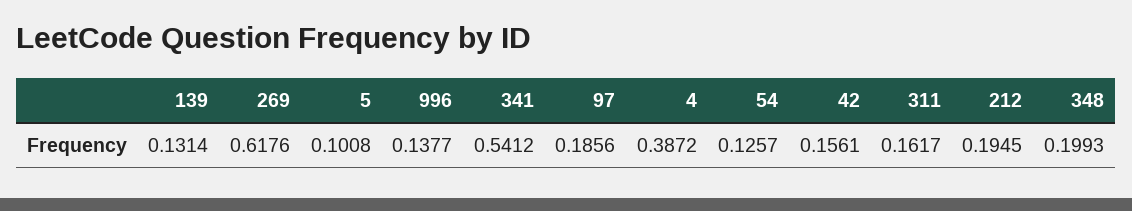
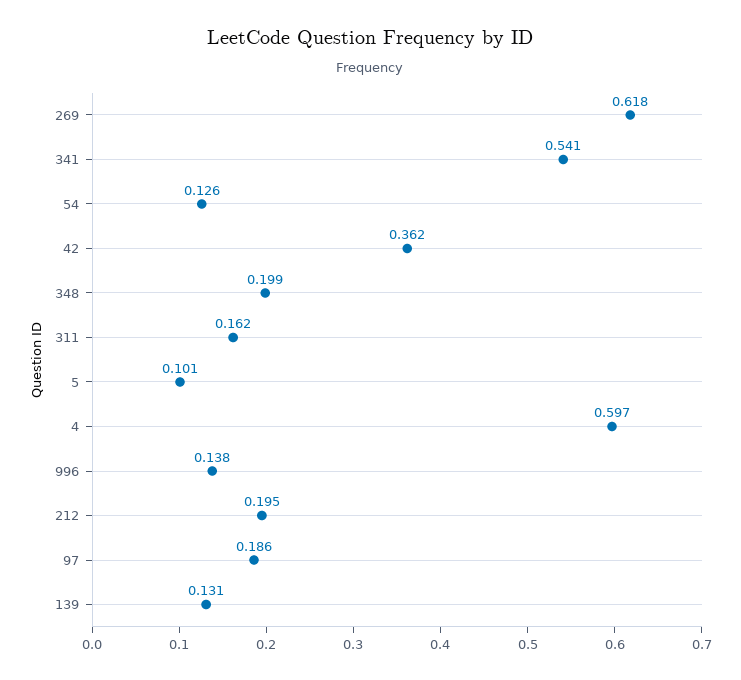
4: 0.3872 -> 0.597
42: 0.1561 -> 0.362

